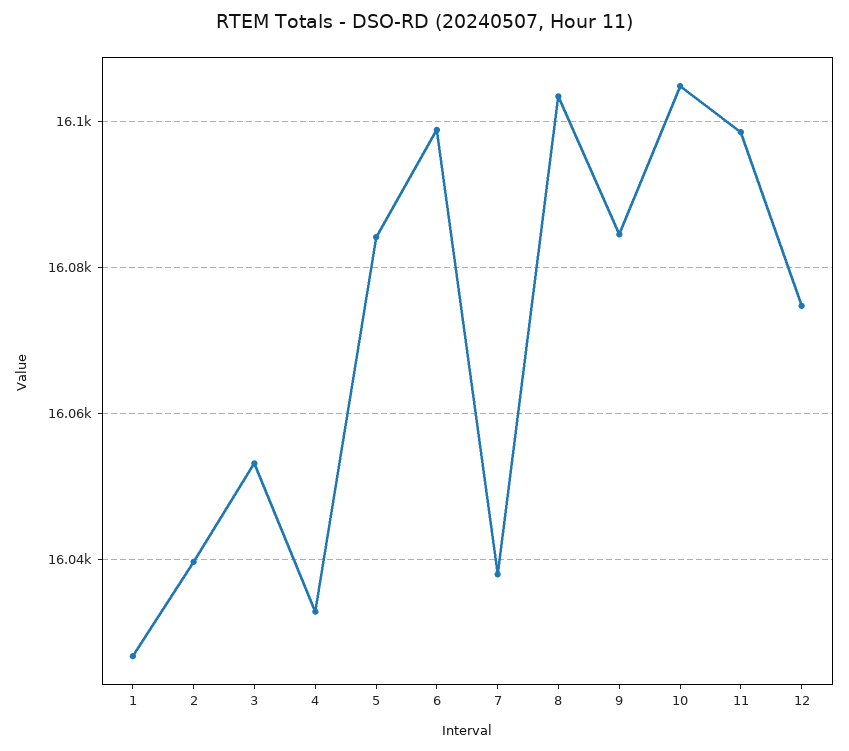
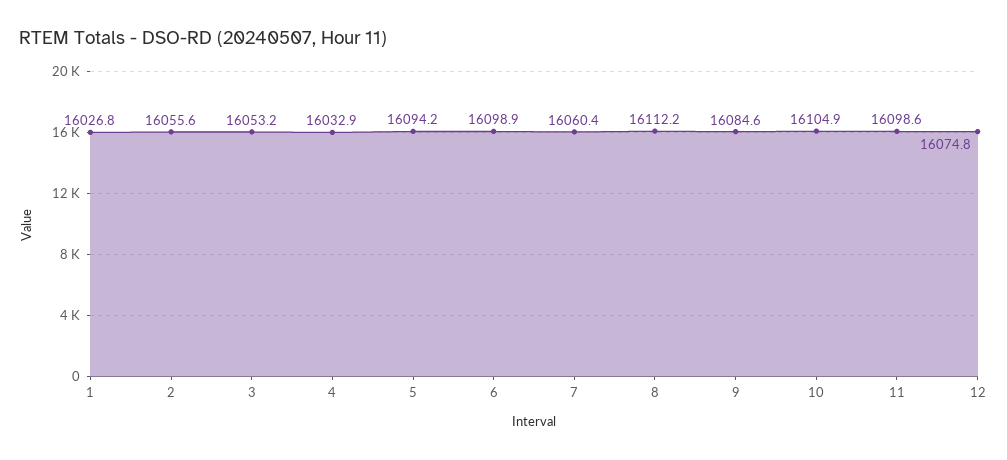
2: 16040 -> 16055.6
5: 16084 -> 16094.2
7: 16038 -> 16060.4
8: 16104 -> 16112.2

